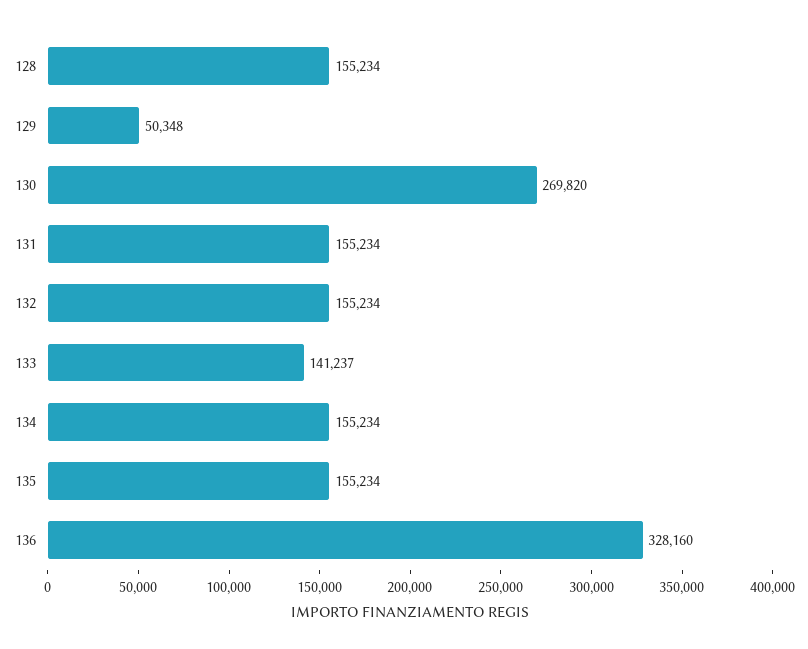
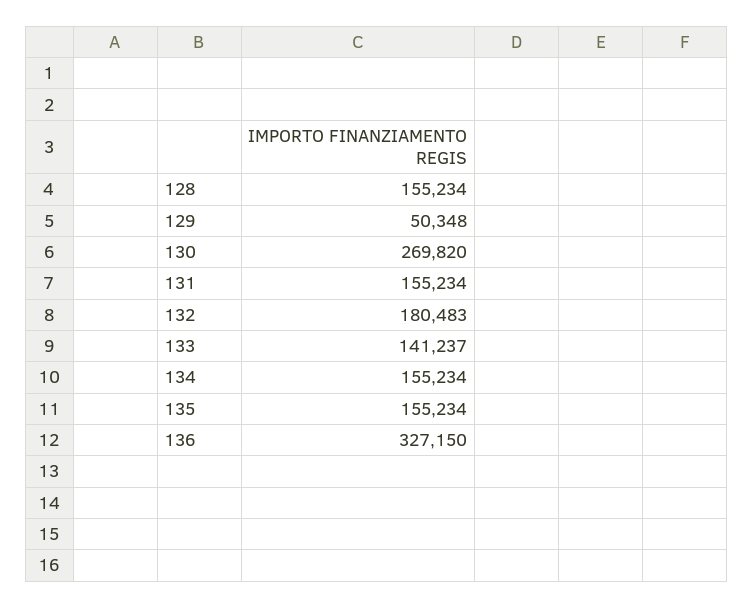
132: 155234 -> 180483
136: 328160 -> 327150

